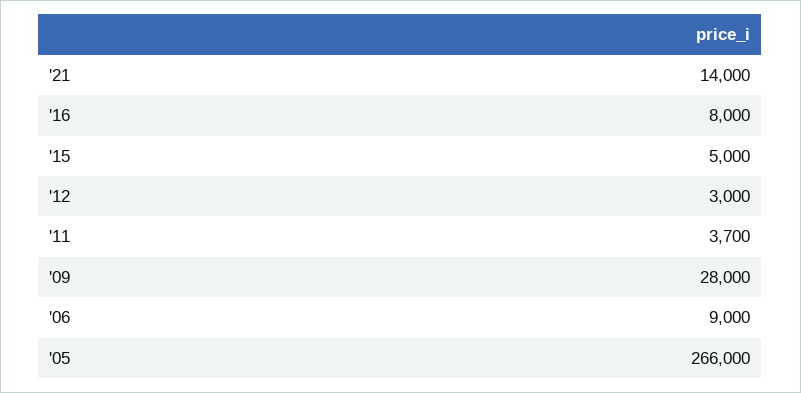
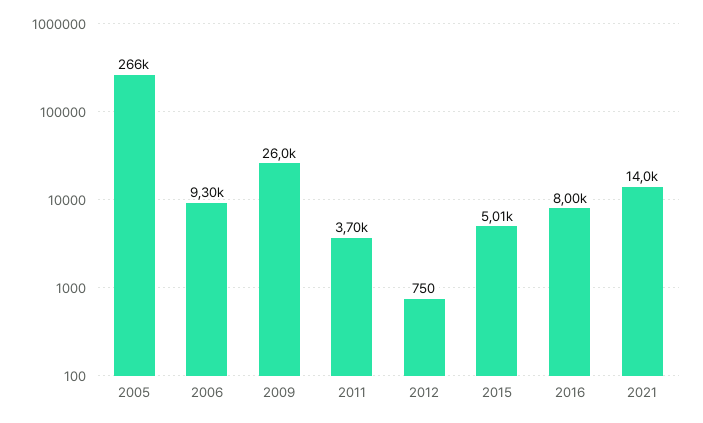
'15: 5000 -> 5010
'12: 3000 -> 750
'09: 28000 -> 26000
'06: 9000 -> 9300

